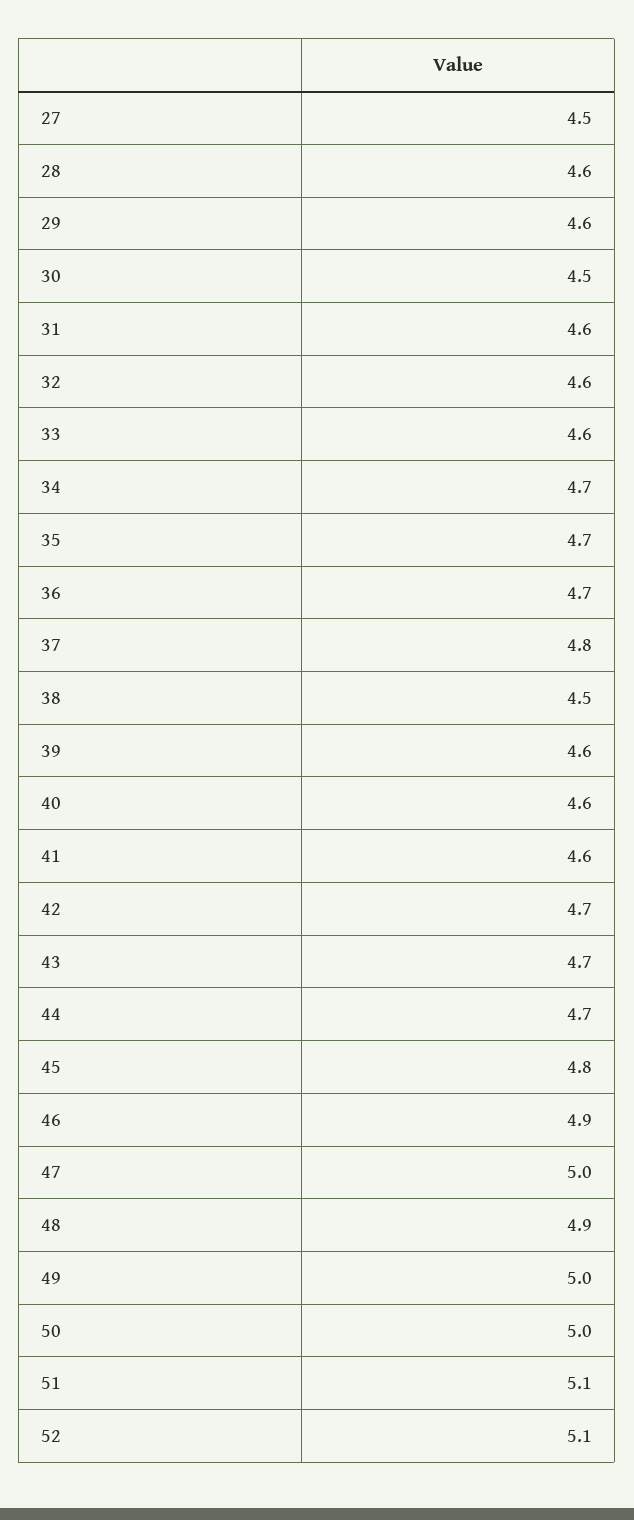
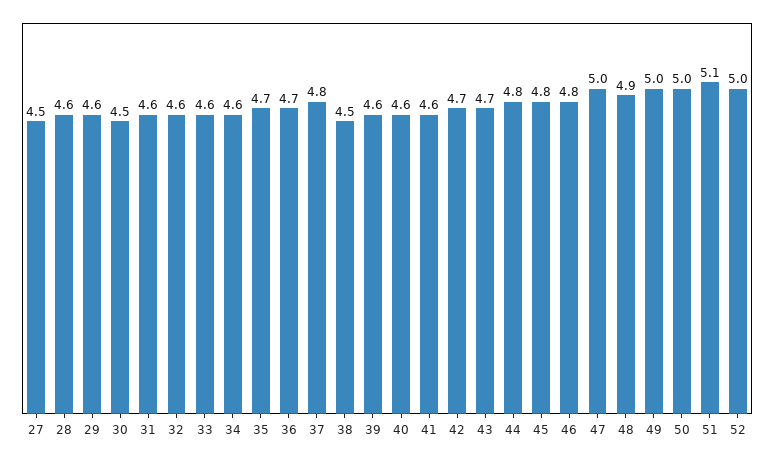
34: 4.7 -> 4.6
44: 4.7 -> 4.8
46: 4.9 -> 4.8
52: 5.1 -> 5

